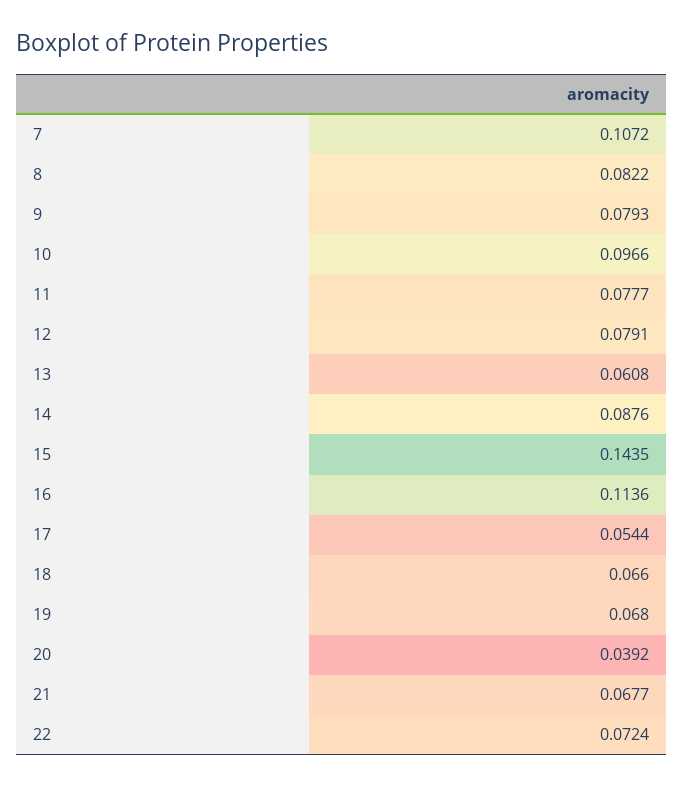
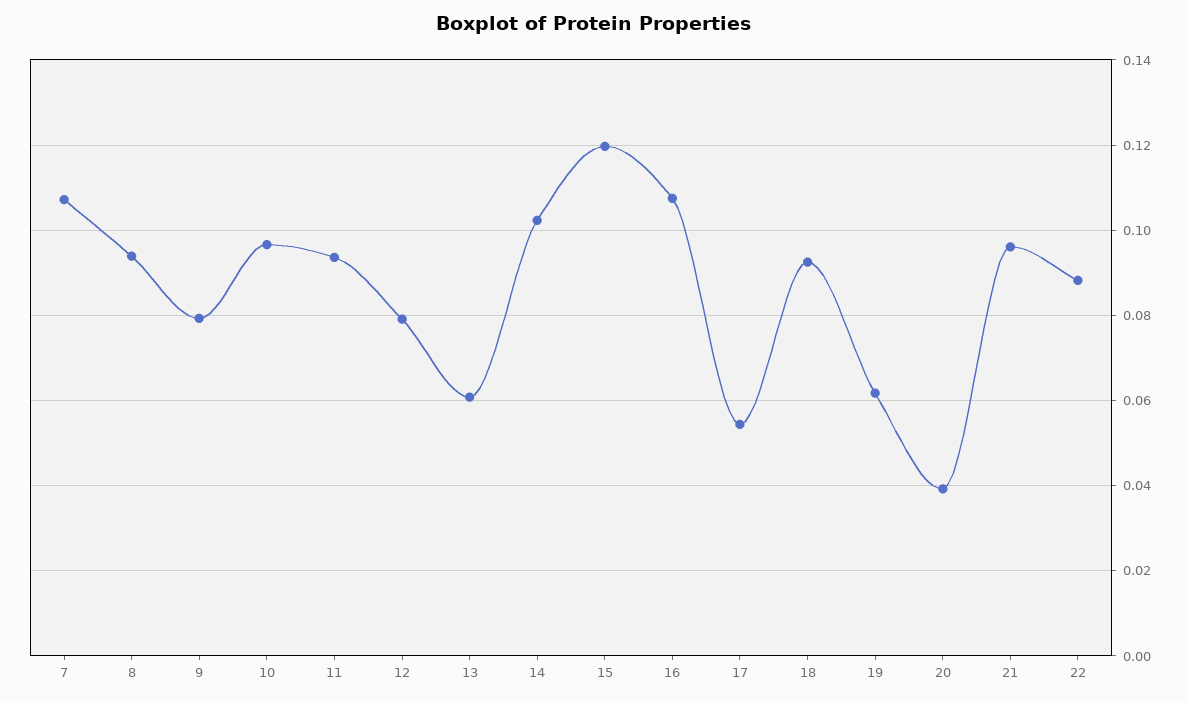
8: 0.0822 -> 0.094
11: 0.0777 -> 0.094
14: 0.0876 -> 0.102
15: 0.1435 -> 0.12
16: 0.1136 -> 0.108
18: 0.066 -> 0.092
19: 0.068 -> 0.062
21: 0.0677 -> 0.096
22: 0.0724 -> 0.088

